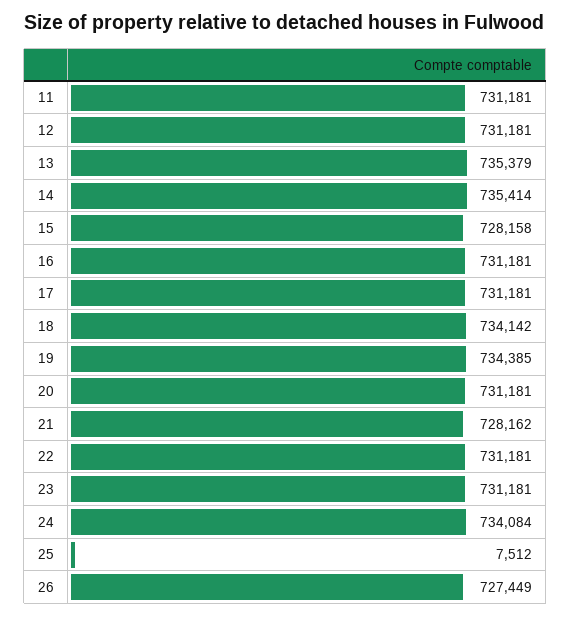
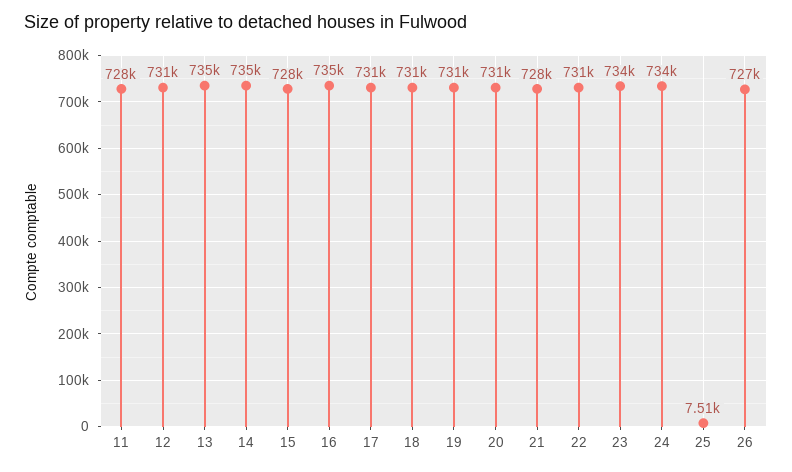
11: 731181 -> 728000
16: 731181 -> 735000
18: 734142 -> 731000
19: 734385 -> 731000
23: 731181 -> 734000

